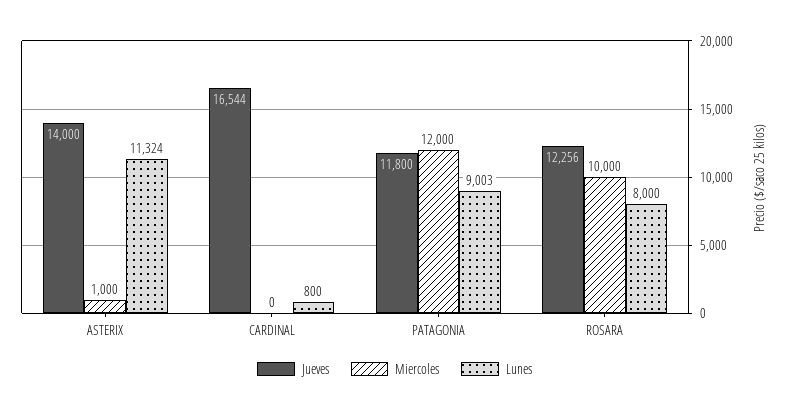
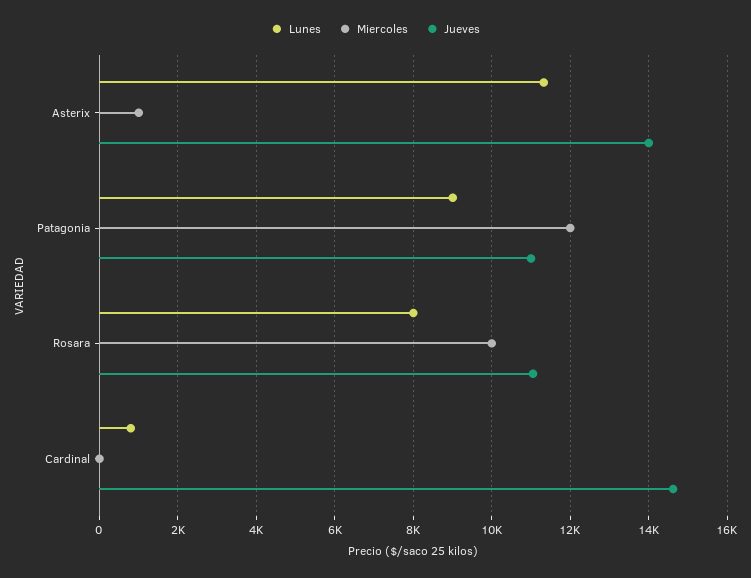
Jueves, CARDINAL: 16544 -> 14600
Jueves, PATAGONIA: 11800 -> 11000
Jueves, ROSARA: 12256 -> 11000

